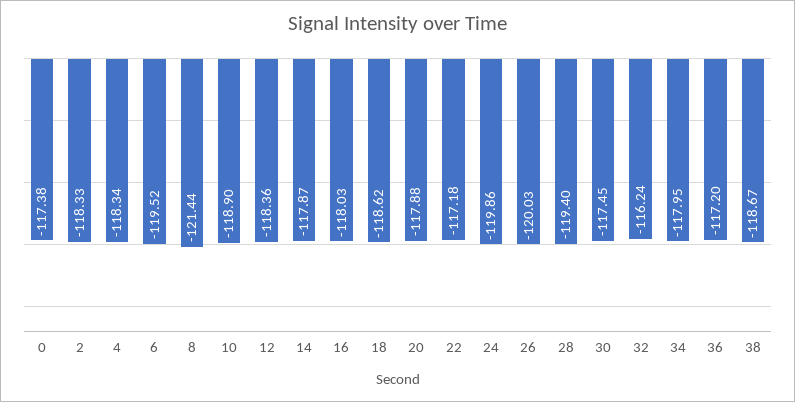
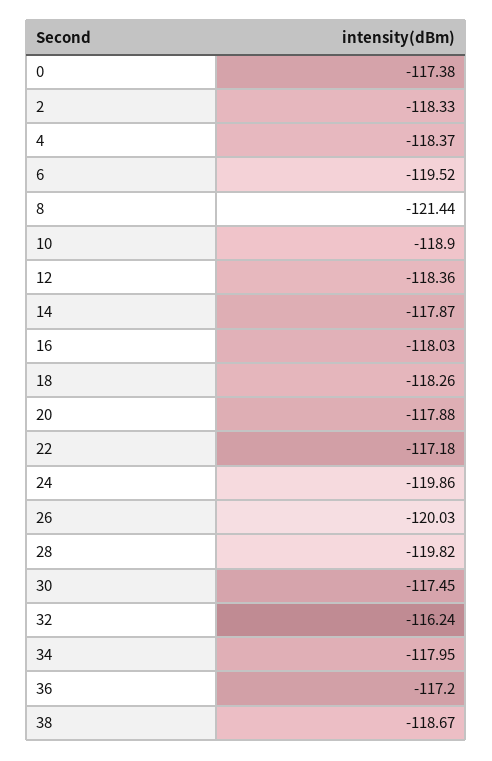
4: -118.34 -> -118.37
18: -118.62 -> -118.26
28: -119.4 -> -119.82

